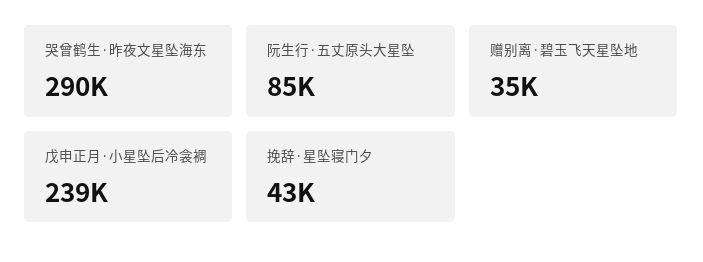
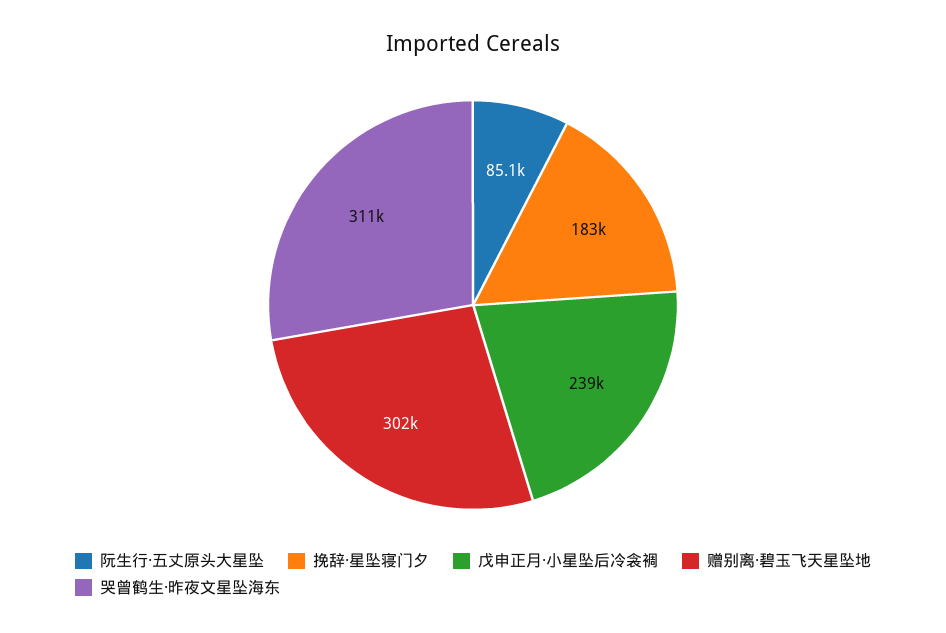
哭曾鹤生·昨夜文星坠海东: 290000 -> 311000
赠别离·碧玉飞天星坠地: 35000 -> 302000
挽辞·星坠寝门夕: 43000 -> 183000

